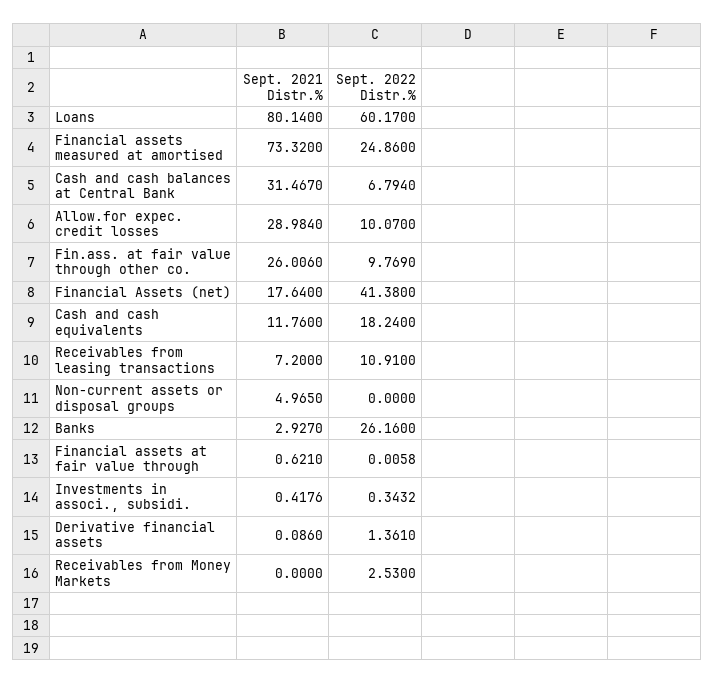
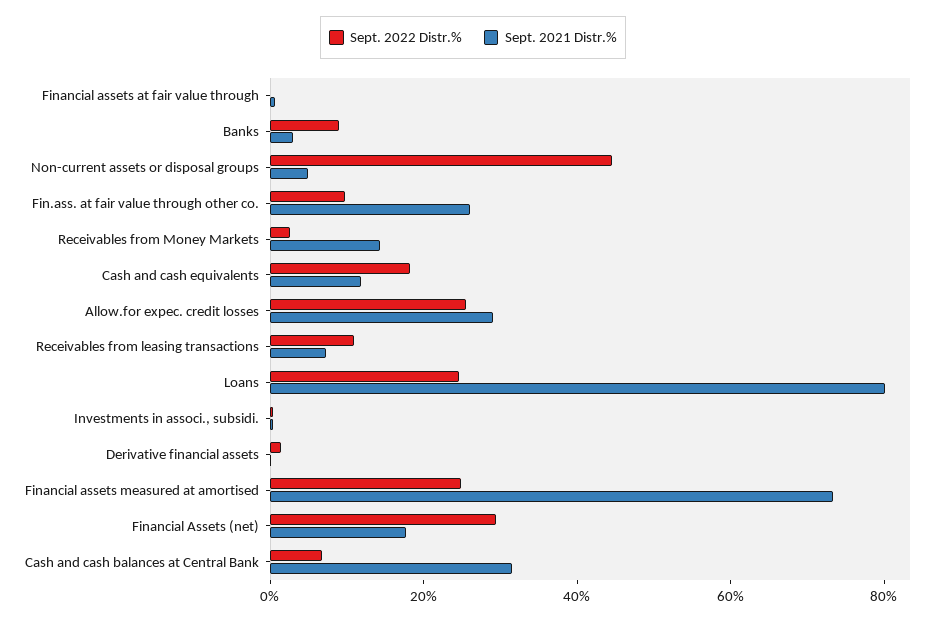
Sept. 2022 Distr.%, Loans: 60.17 -> 25
Sept. 2022 Distr.%, Allow.for expec. credit losses: 10.07 -> 25
Sept. 2022 Distr.%, Financial Assets (net): 41.38 -> 30
Sept. 2022 Distr.%, Non-current assets or disposal groups: 0 -> 45
Sept. 2022 Distr.%, Banks: 26.16 -> 10
Sept. 2021 Distr.%, Receivables from Money Markets: 0 -> 15

